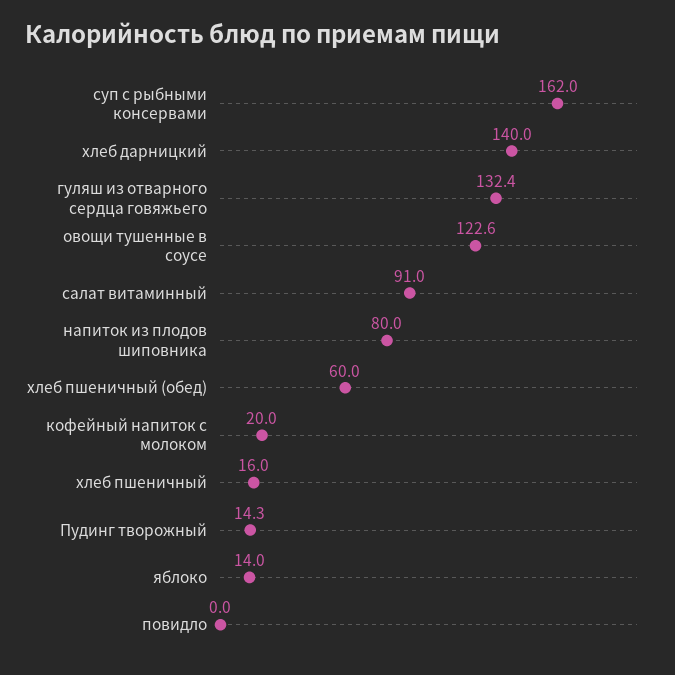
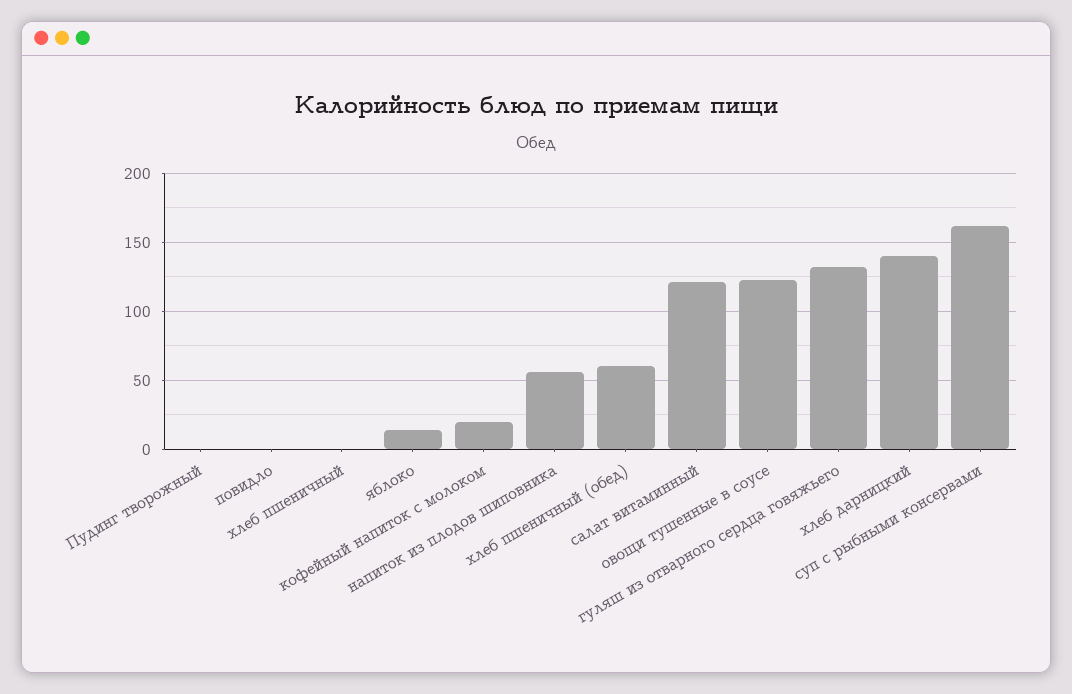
салат витаминный: 91 -> 120
напиток из плодов шиповника: 80 -> 55
хлеб пшеничный: 16 -> 0
Пудинг творожный: 14.3 -> 0

